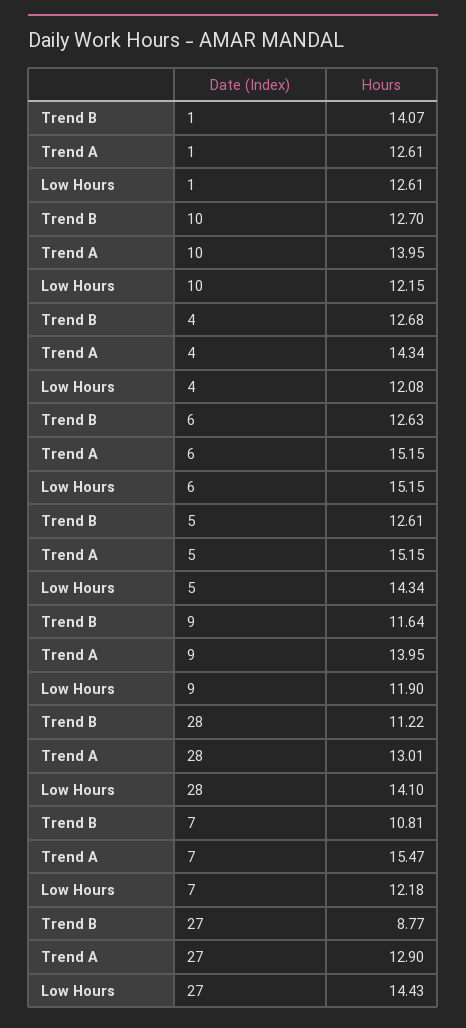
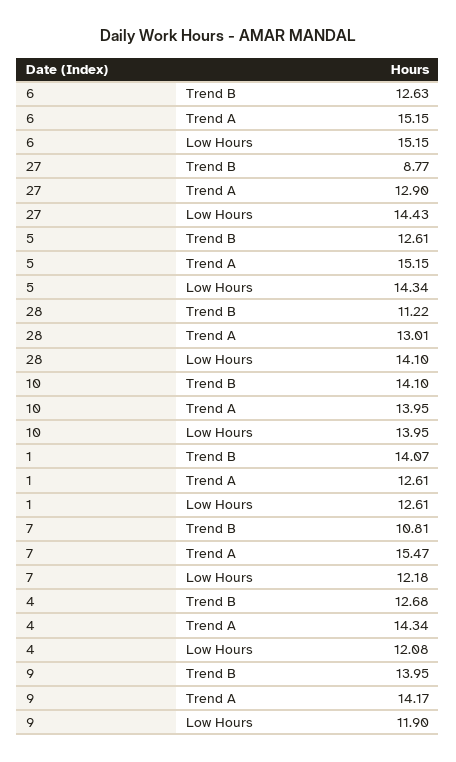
Trend B, 10: 12.7 -> 14.1
Low Hours, 10: 12.15 -> 13.95
Trend B, 9: 11.64 -> 13.95
Trend A, 9: 13.95 -> 14.17

